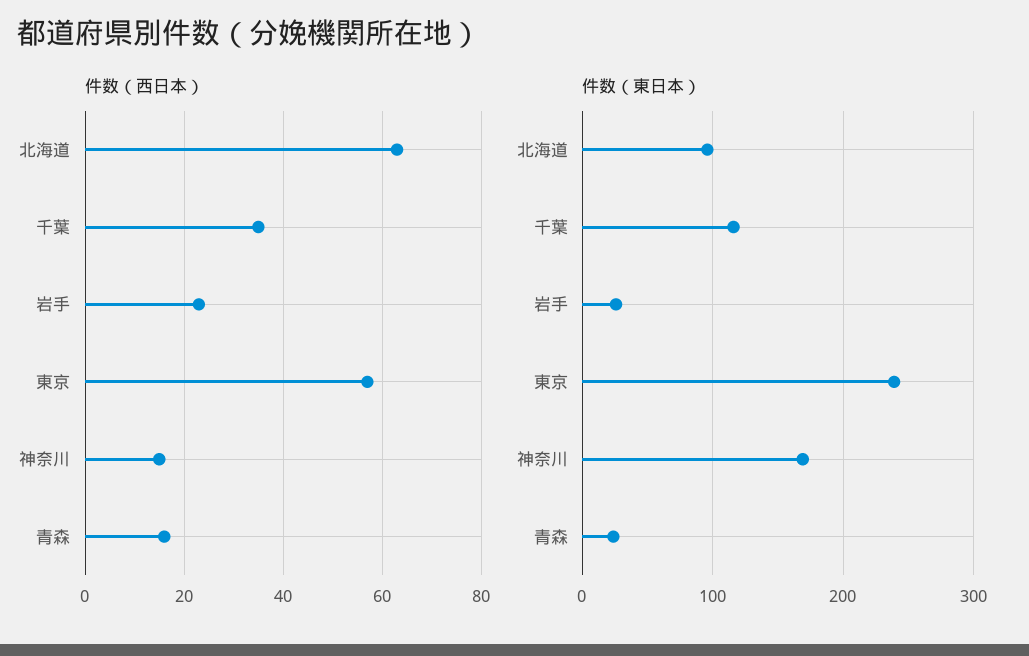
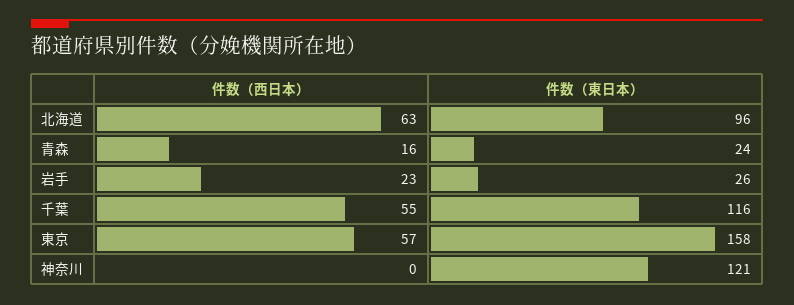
件数（西日本）, 千葉: 35 -> 55
件数（西日本）, 神奈川: 15 -> 0
件数（東日本）, 東京: 240 -> 158
件数（東日本）, 神奈川: 170 -> 121

